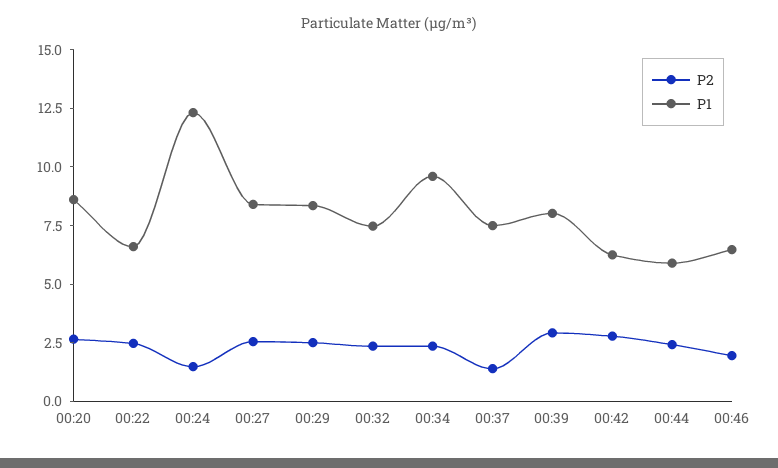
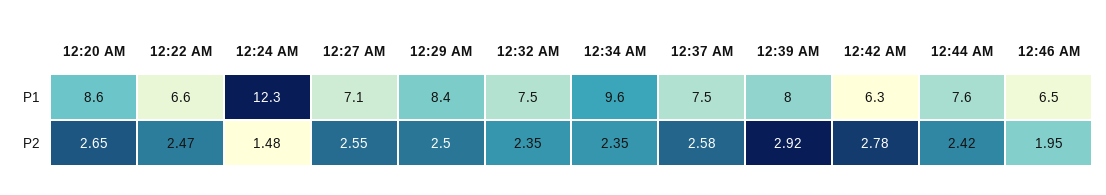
P1, 00:27: 8.5 -> 7.1
P2, 00:37: 1.5 -> 2.58
P1, 00:44: 6 -> 7.6

